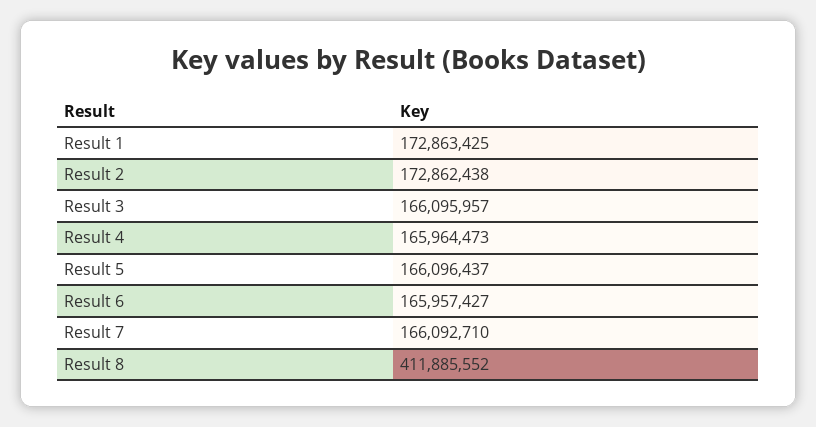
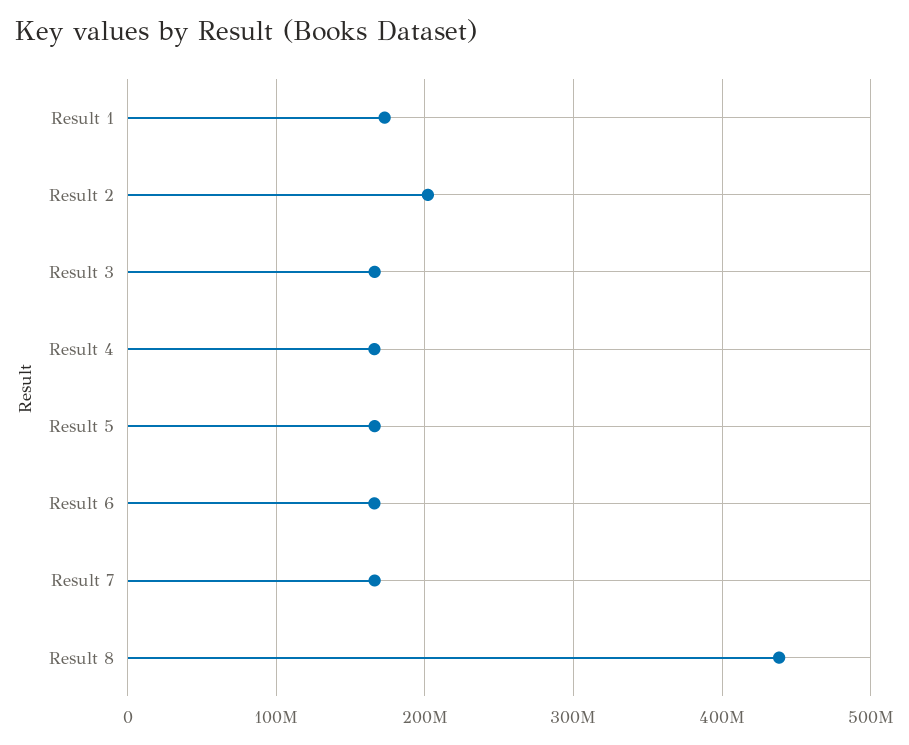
Result 2: 172862438 -> 200000000
Result 8: 411885552 -> 440000000

